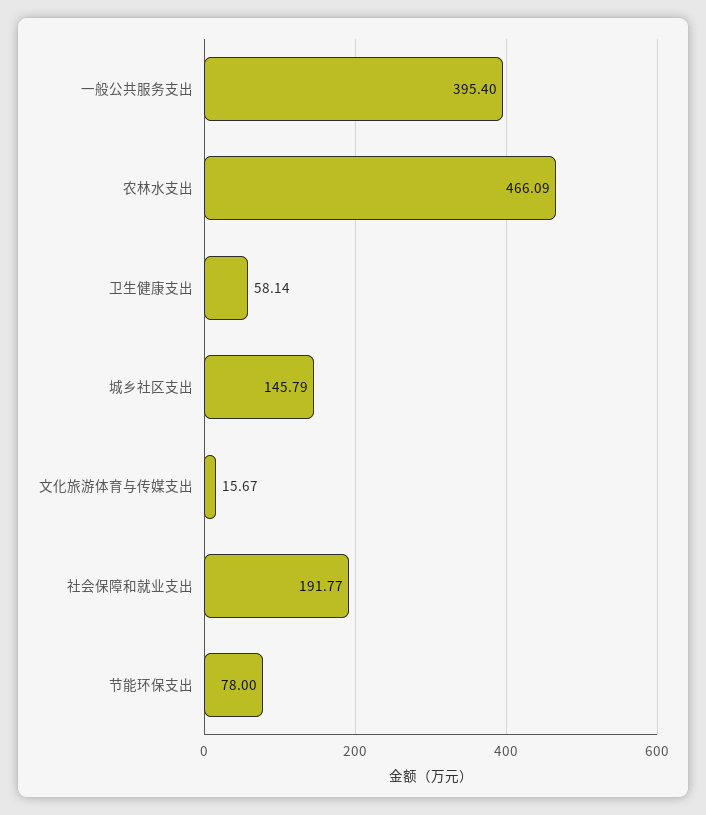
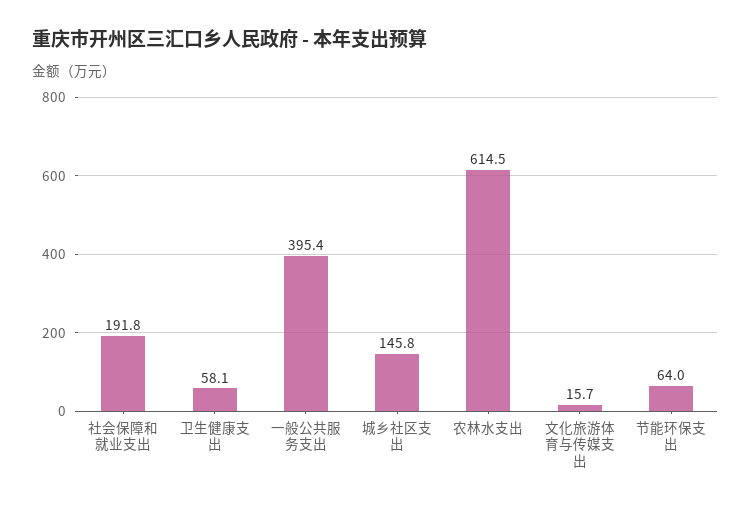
农林水支出: 466.09 -> 614.5
节能环保支出: 78 -> 64

